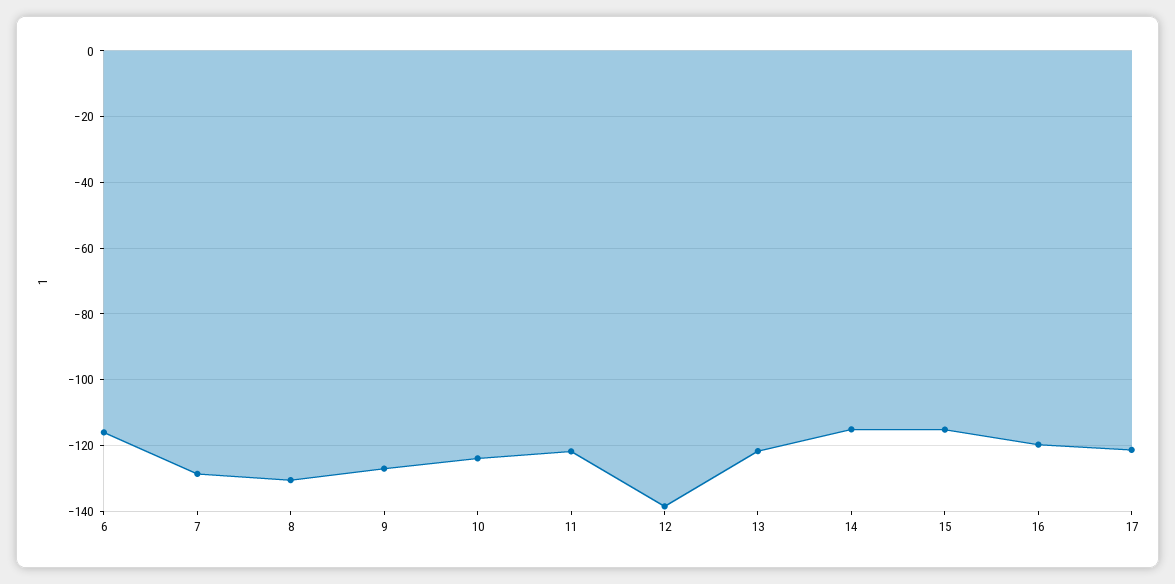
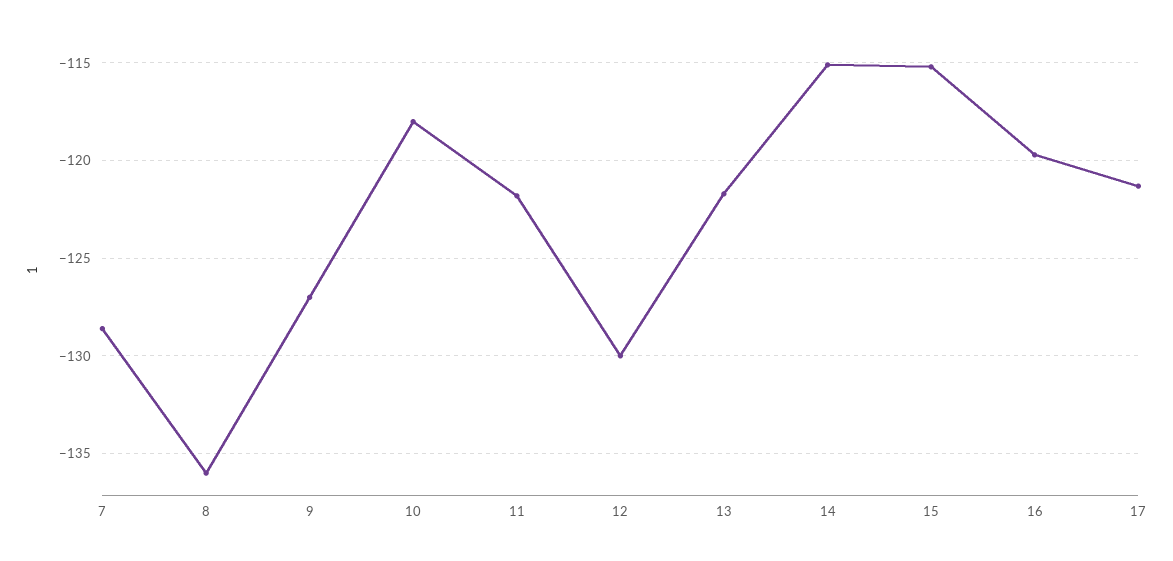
6: -116 -> none
8: -130 -> -136
10: -124 -> -118
12: -138 -> -130

